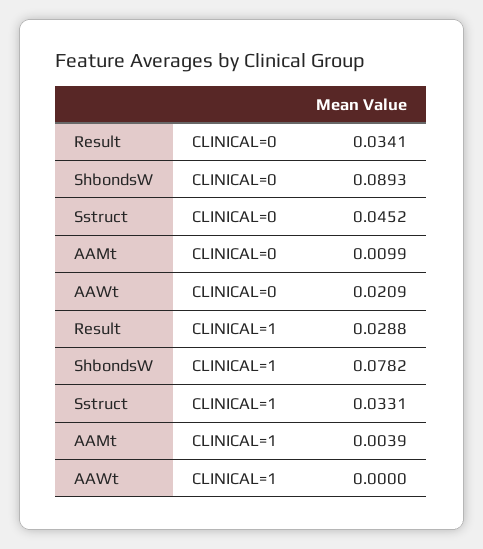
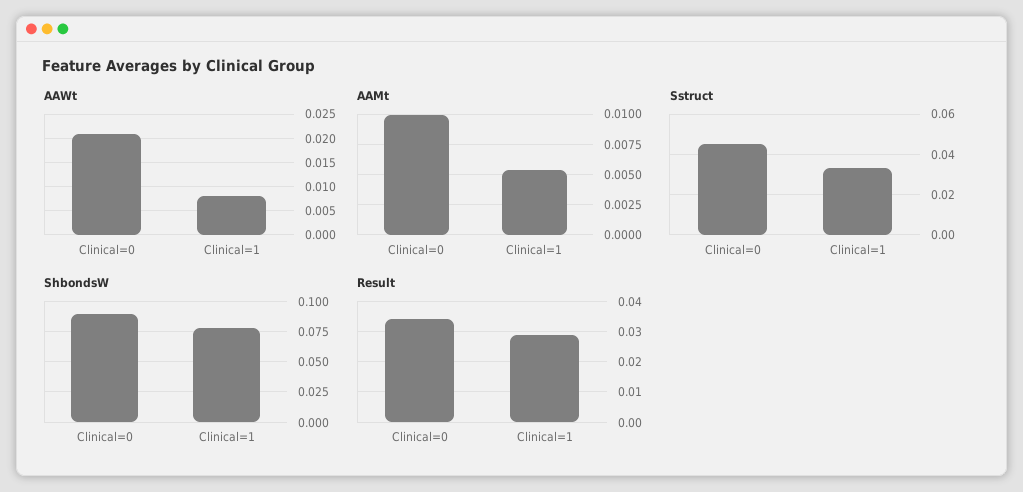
AAMt, CLINICAL=1: 0.0039 -> 0.0055
AAWt, CLINICAL=1: 0 -> 0.0075

